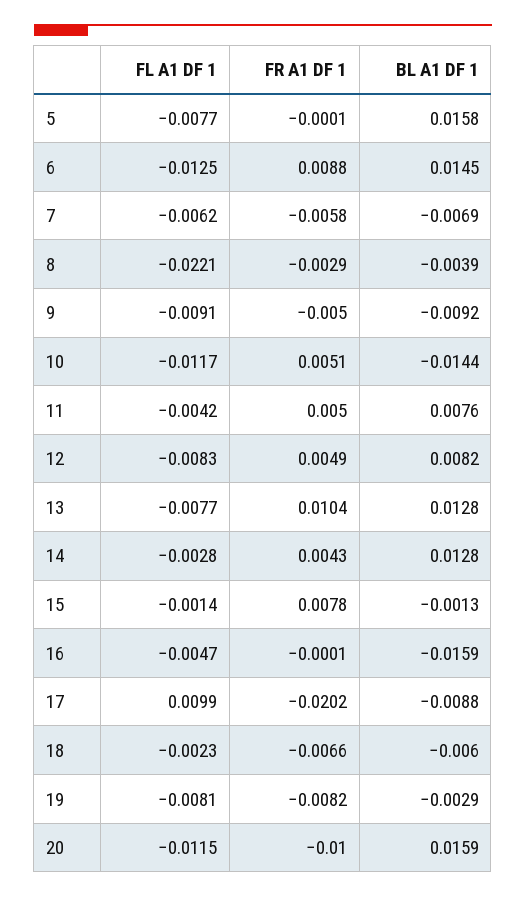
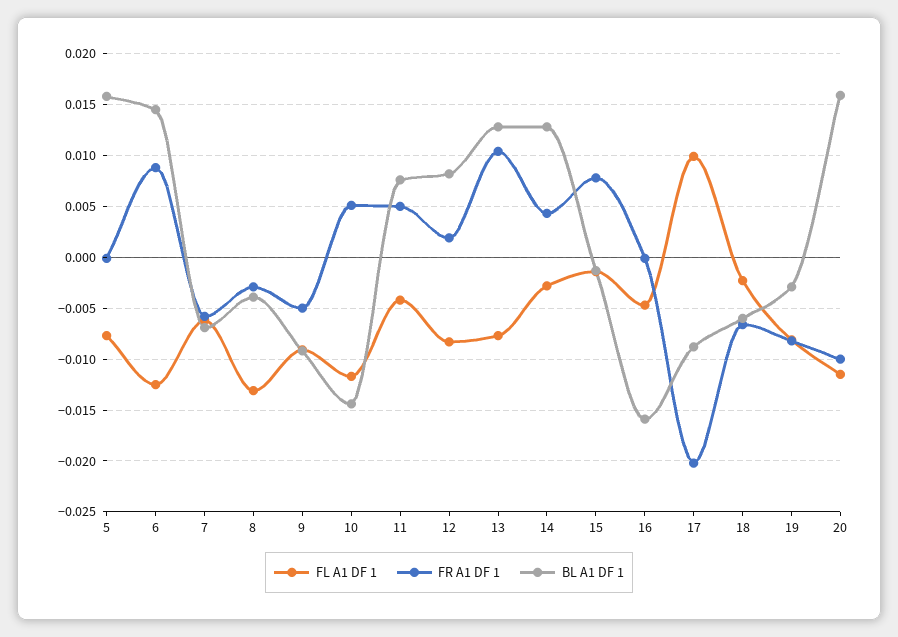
FL A1 DF 1, 8: -0.0221 -> -0.013
FR A1 DF 1, 12: 0.0049 -> 0.002

